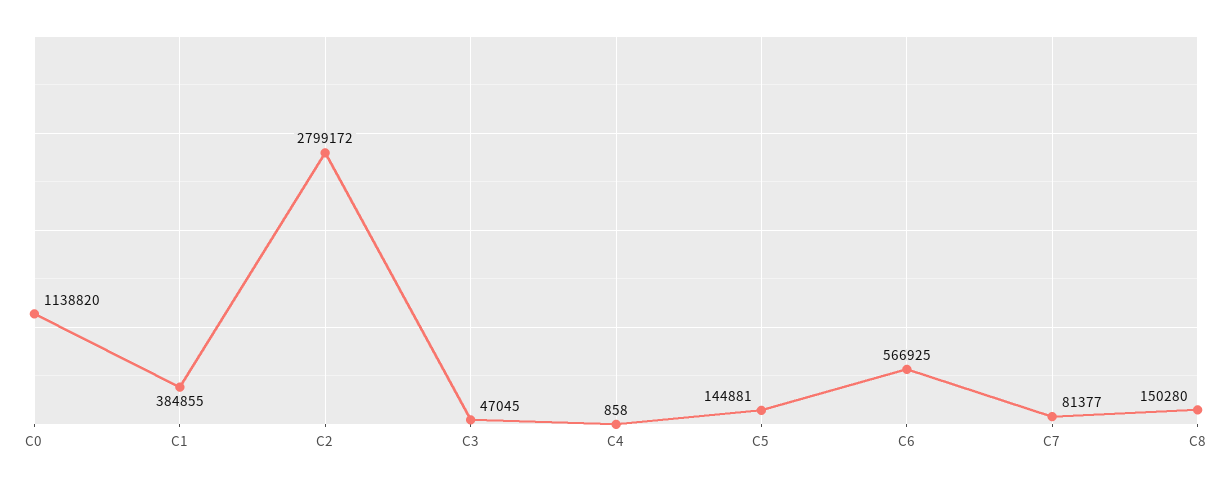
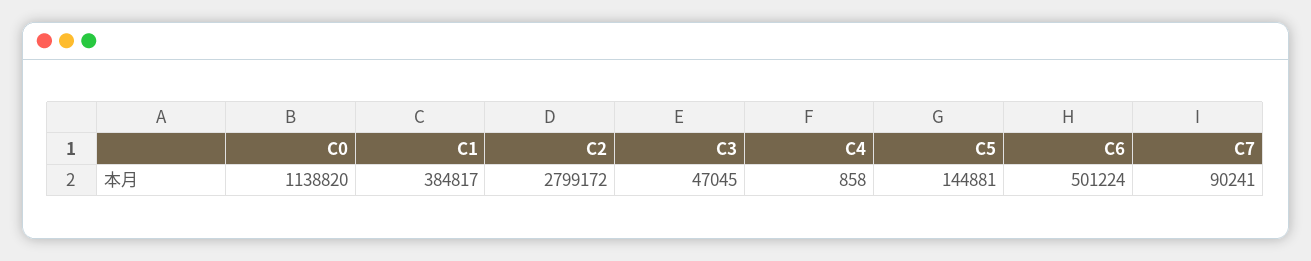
C1: 384855 -> 384817
C6: 566925 -> 501224
C7: 81377 -> 90241
C8: 150280 -> none

